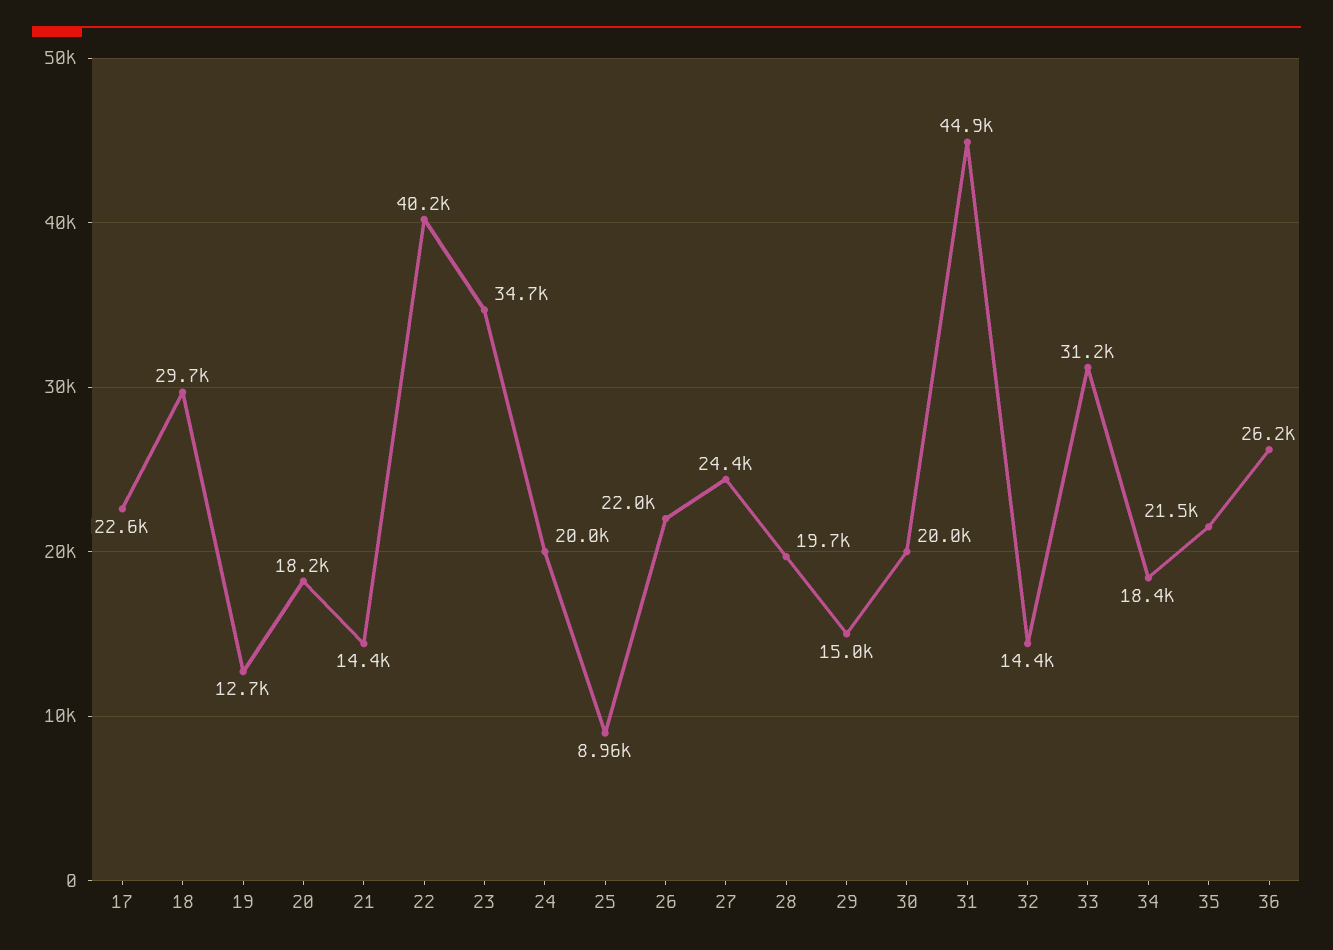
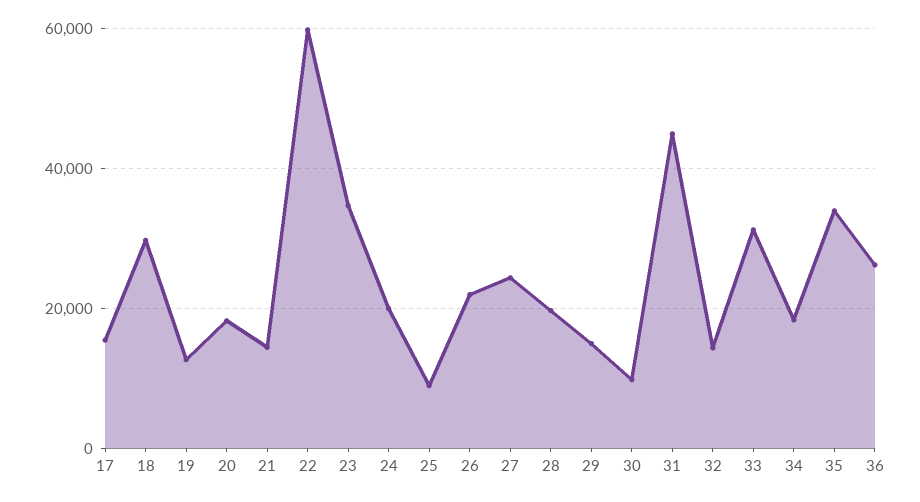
17: 22600 -> 16000
22: 40200 -> 60000
30: 20000 -> 10000
35: 21500 -> 34000

